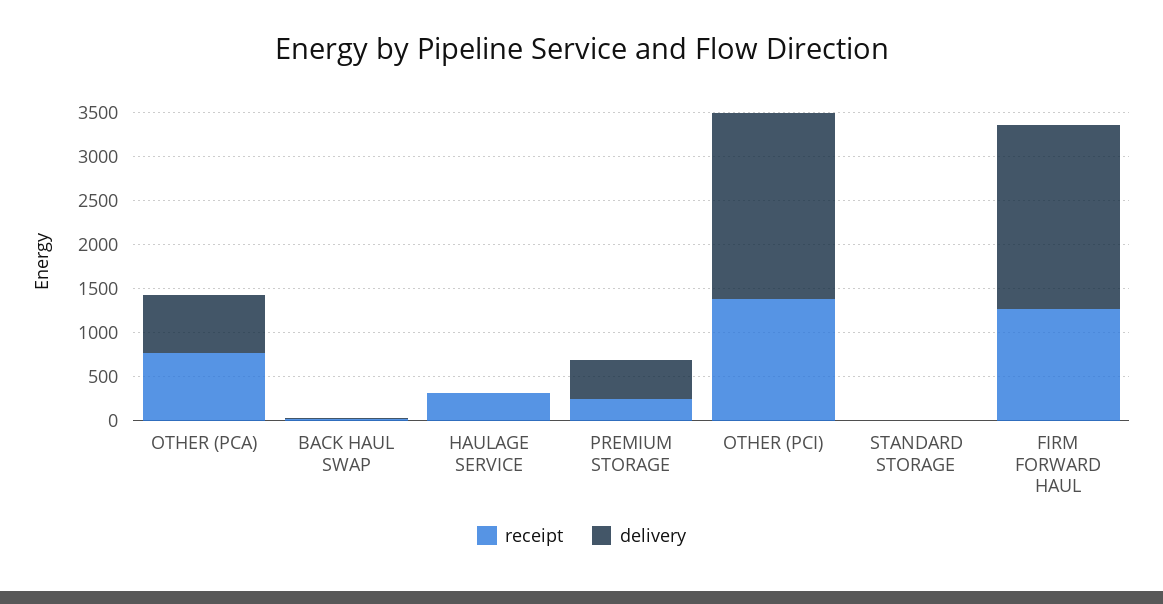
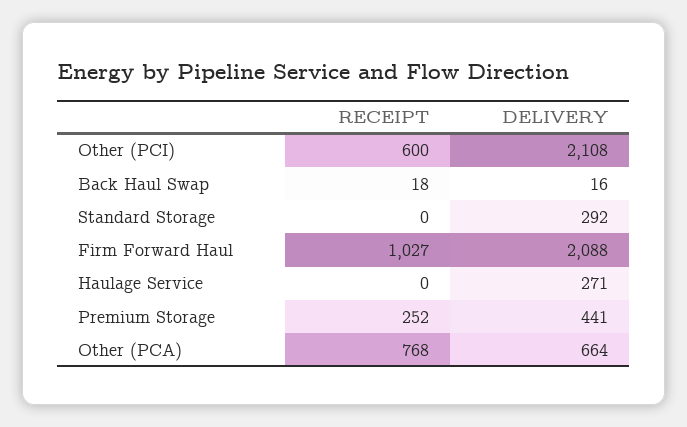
receipt, HAULAGE SERVICE: 300 -> 0
delivery, HAULAGE SERVICE: 0 -> 271
receipt, OTHER (PCI): 1400 -> 600
delivery, STANDARD STORAGE: 0 -> 292
receipt, FIRM FORWARD HAUL: 1300 -> 1027

